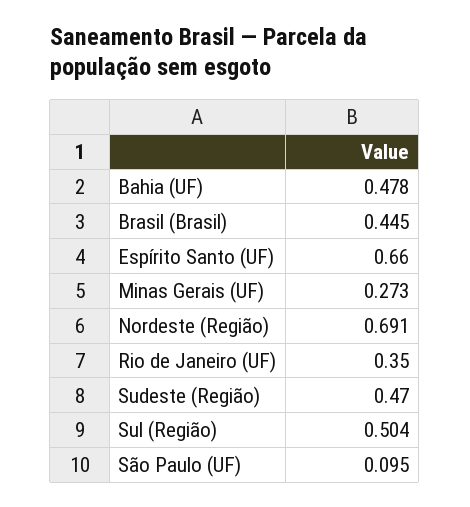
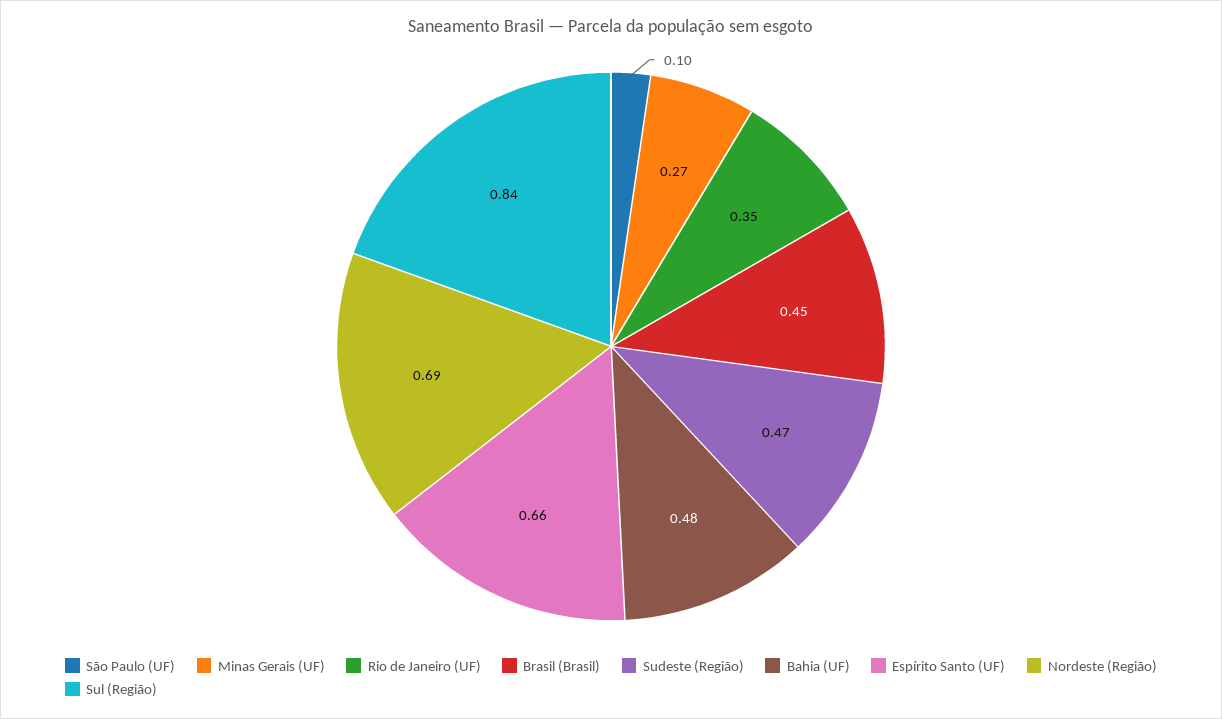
Sul (Região): 0.504 -> 0.84

